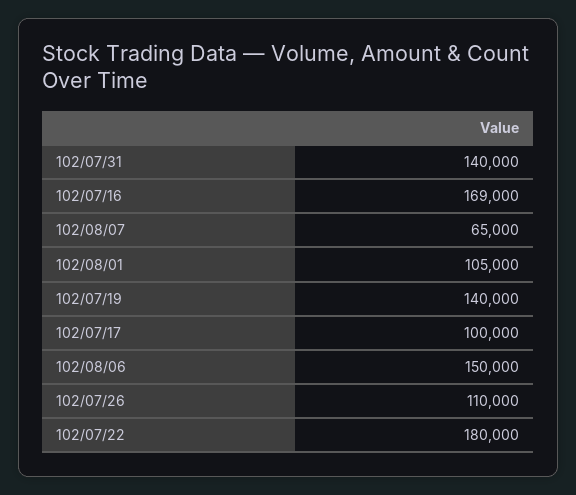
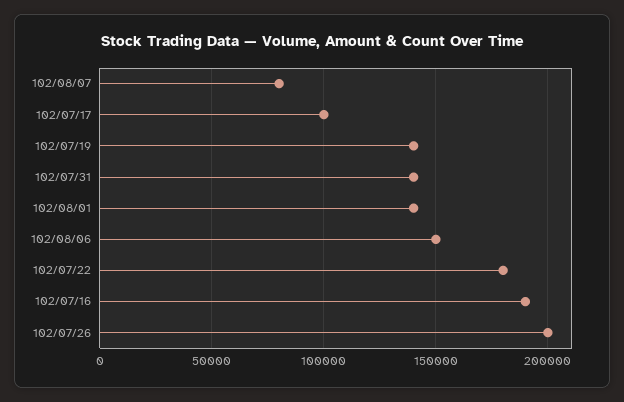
102/07/16: 169000 -> 190000
102/08/07: 65000 -> 80000
102/08/01: 105000 -> 140000
102/07/26: 110000 -> 200000

